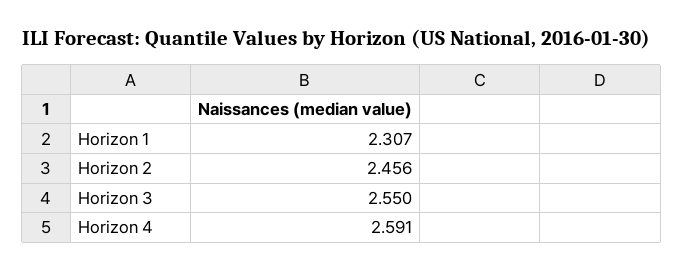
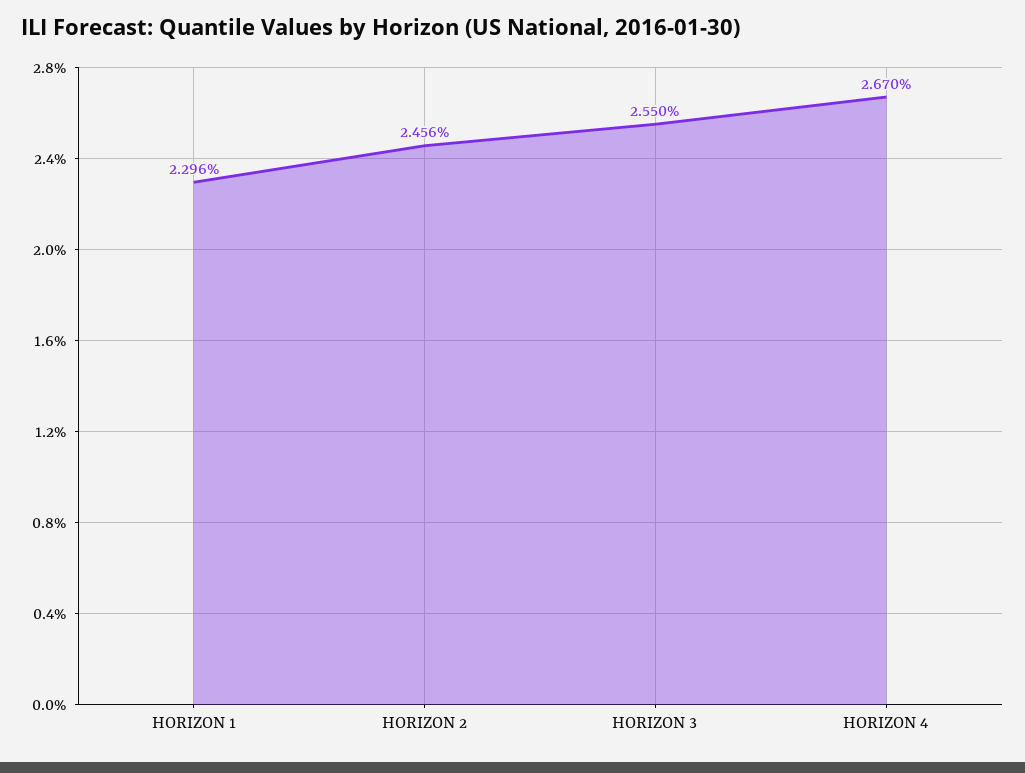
Horizon 1: 2.307 -> 2.296
Horizon 4: 2.591 -> 2.67

